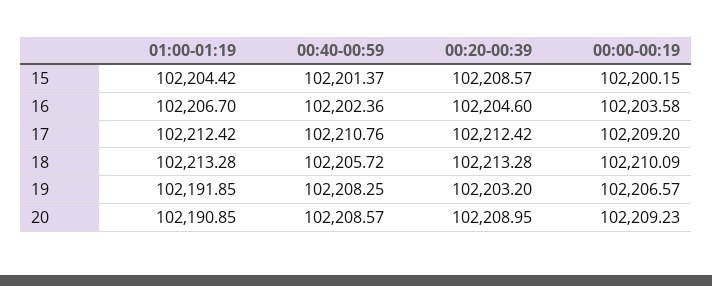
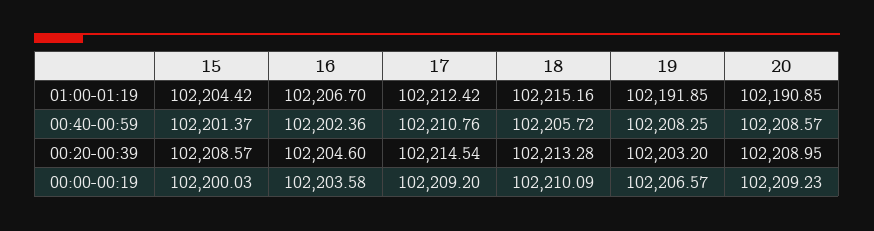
00:00-00:19, 15: 102200.15 -> 102200.03
00:20-00:39, 17: 102212.42 -> 102214.54
01:00-01:19, 18: 102213.28 -> 102215.16

